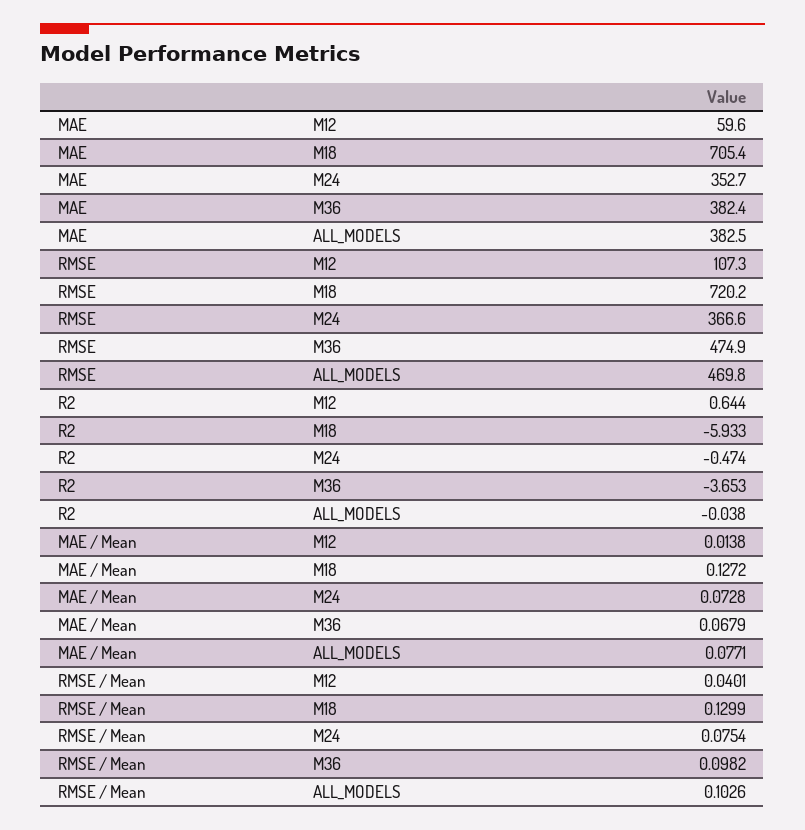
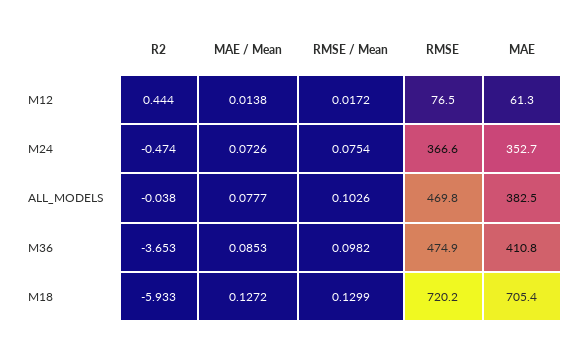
MAE, M12: 59.6 -> 61.3
MAE, M36: 382.4 -> 410.8
RMSE, M12: 107.3 -> 76.5
R2, M12: 0.644 -> 0.444
MAE / Mean, M24: 0.0728 -> 0.0726
MAE / Mean, M36: 0.0679 -> 0.0853
MAE / Mean, ALL_MODELS: 0.0771 -> 0.0777
RMSE / Mean, M12: 0.0401 -> 0.0172

